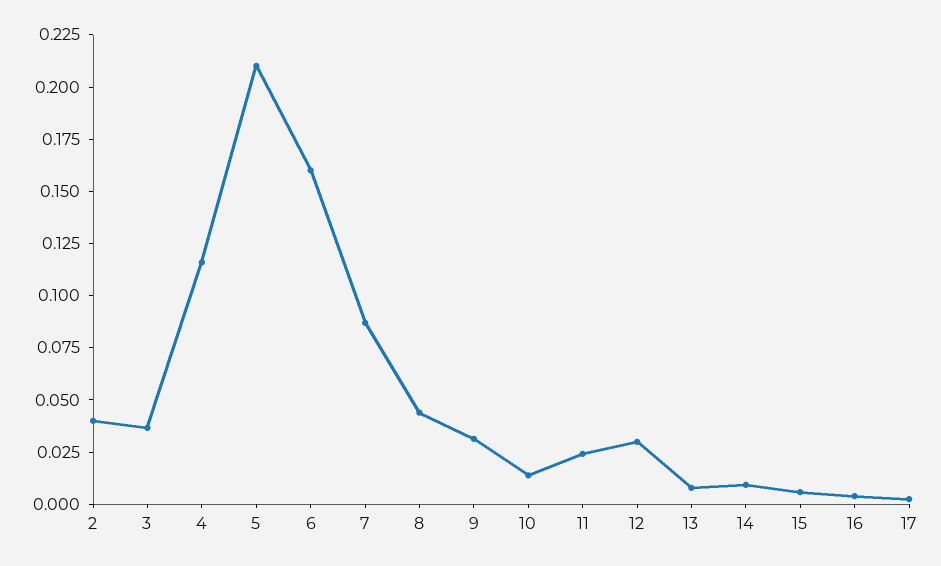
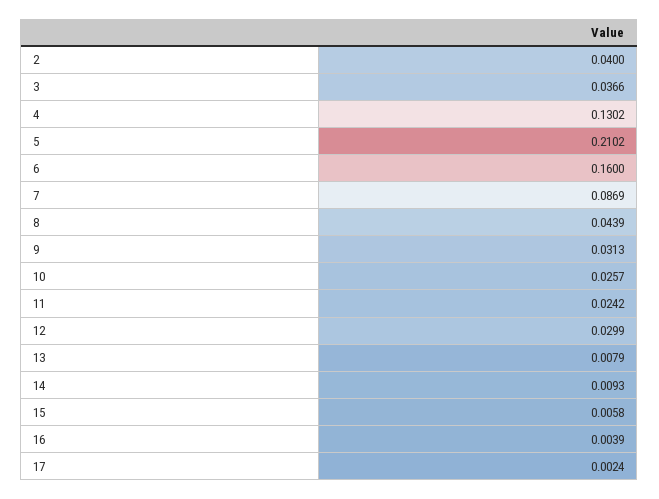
4: 0.115 -> 0.1302
10: 0.015 -> 0.0257

